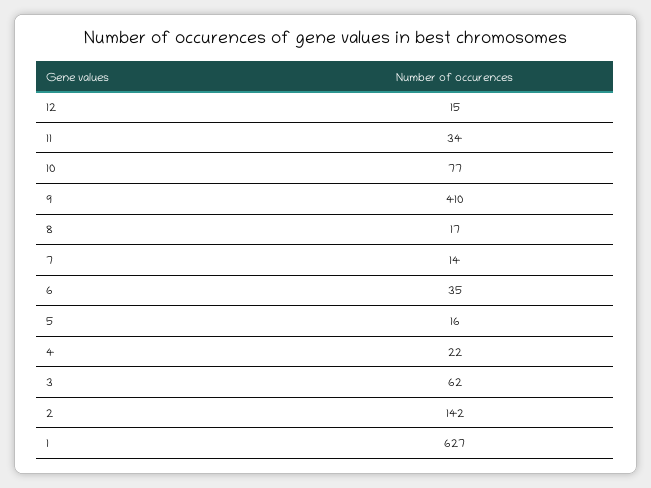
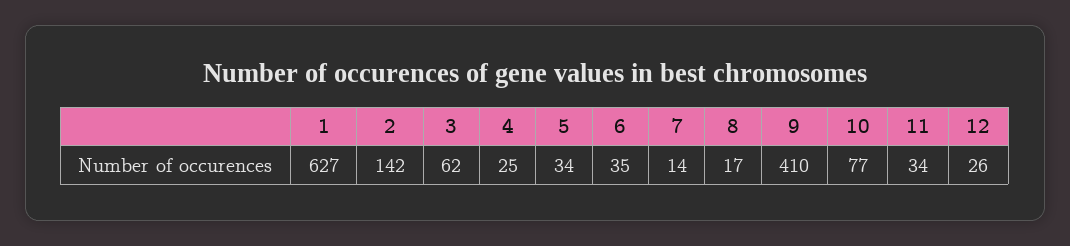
12: 15 -> 26
5: 16 -> 34
4: 22 -> 25

